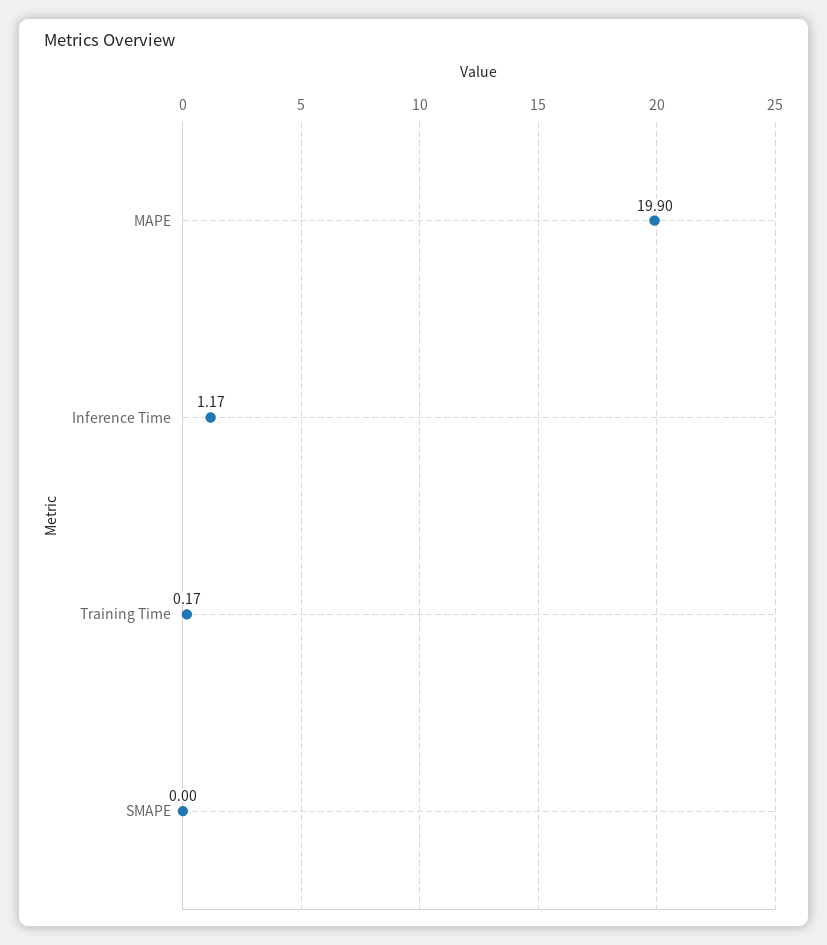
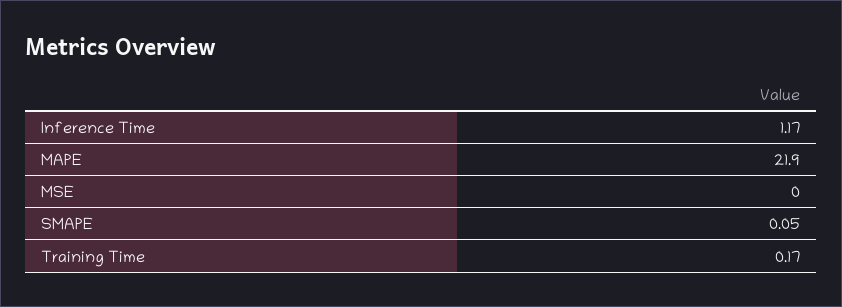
MAPE: 19.9 -> 21.9
SMAPE: 0 -> 0.05
MSE: none -> 0

